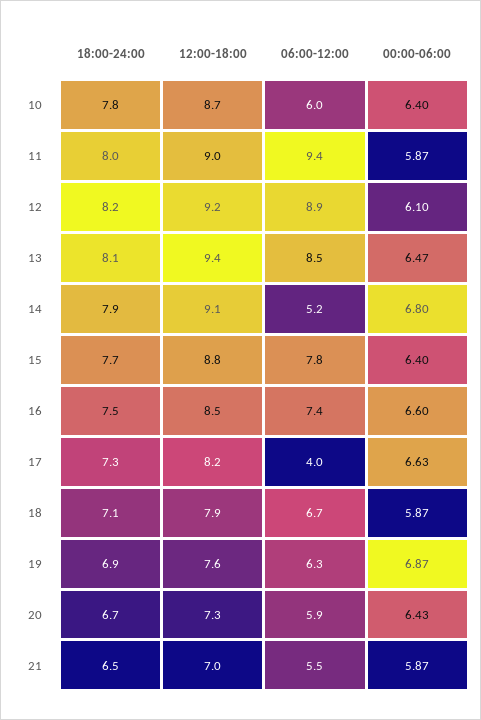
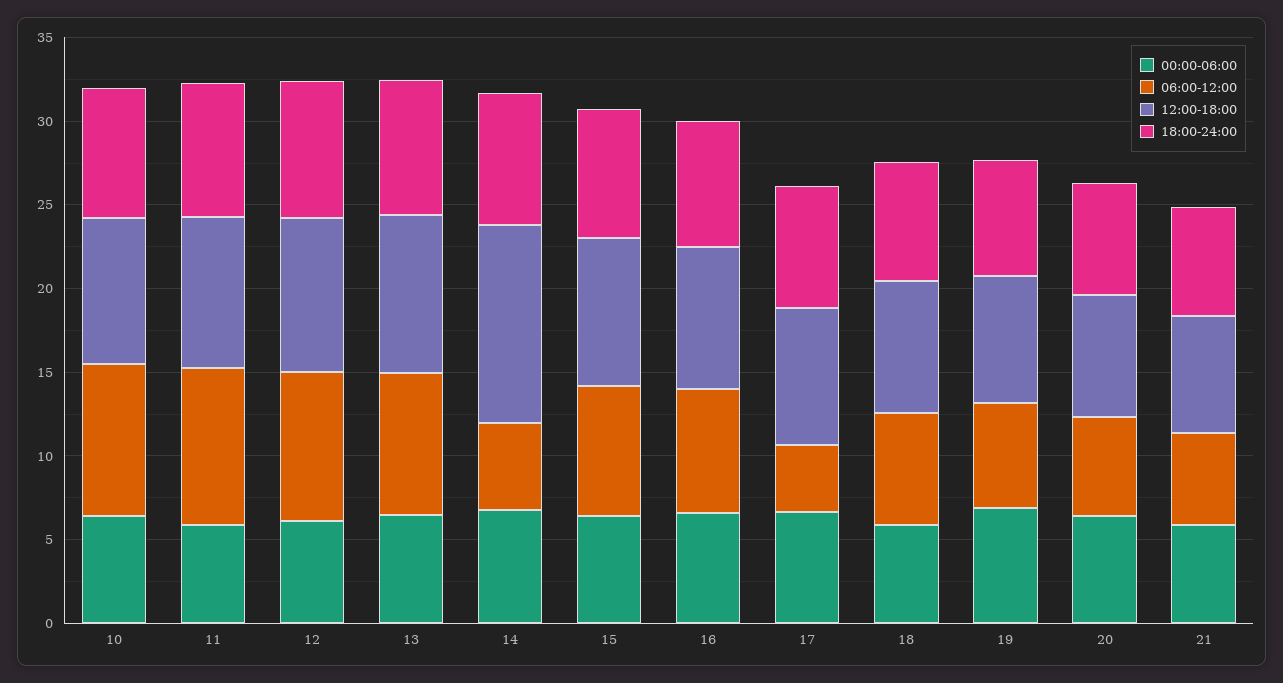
06:00-12:00, 10: 6 -> 9
12:00-18:00, 14: 9.1 -> 12

